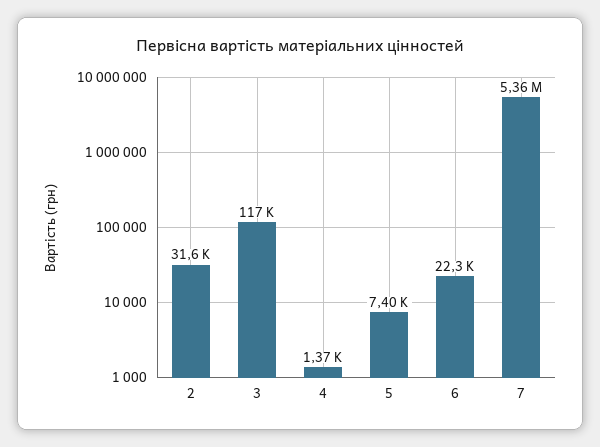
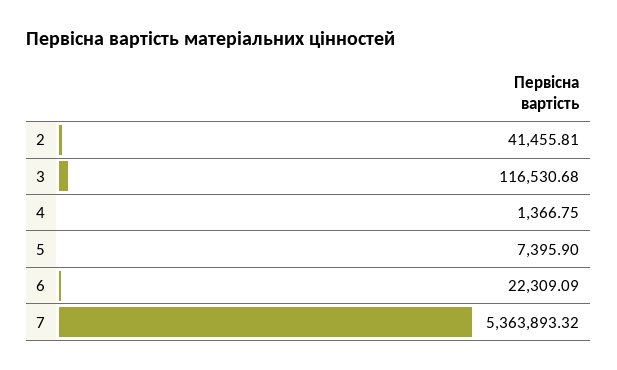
2: 31600 -> 41455.81

